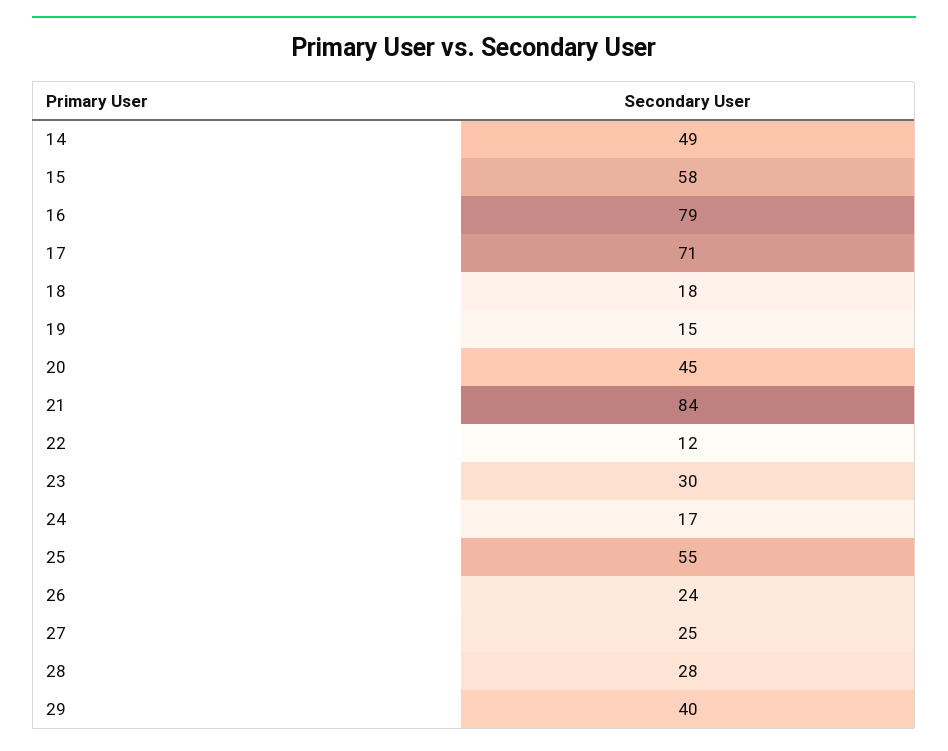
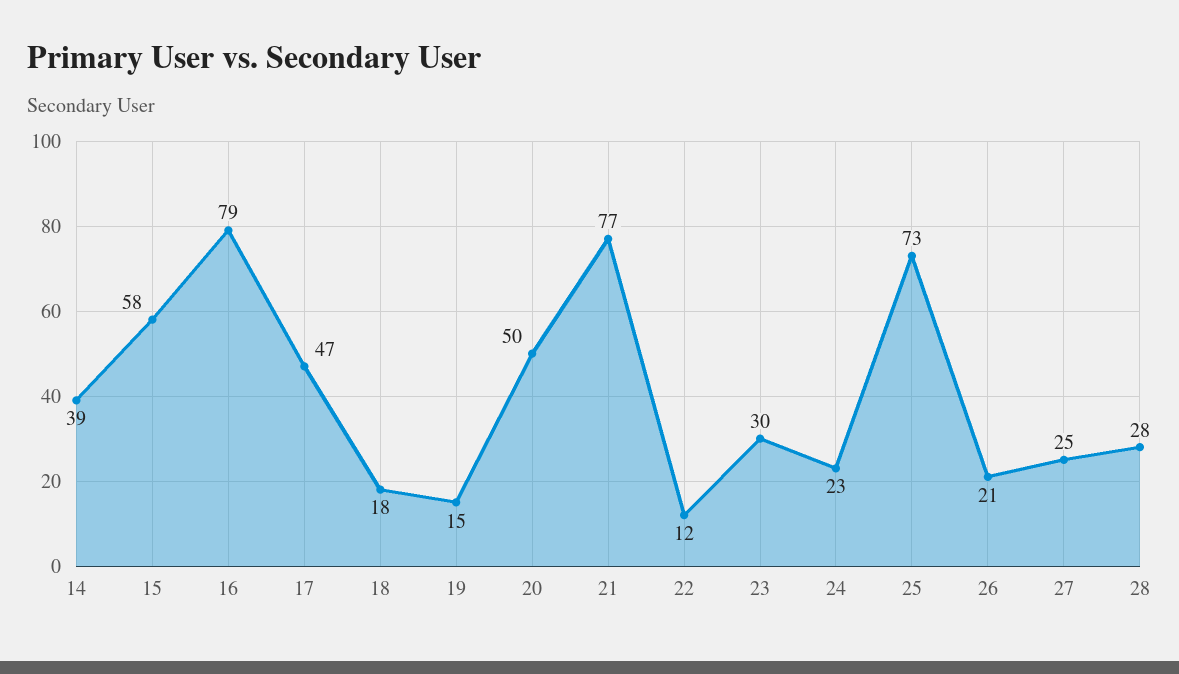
14: 49 -> 39
17: 71 -> 47
20: 45 -> 50
21: 84 -> 77
24: 17 -> 23
25: 55 -> 73
26: 24 -> 21
29: 40 -> none

